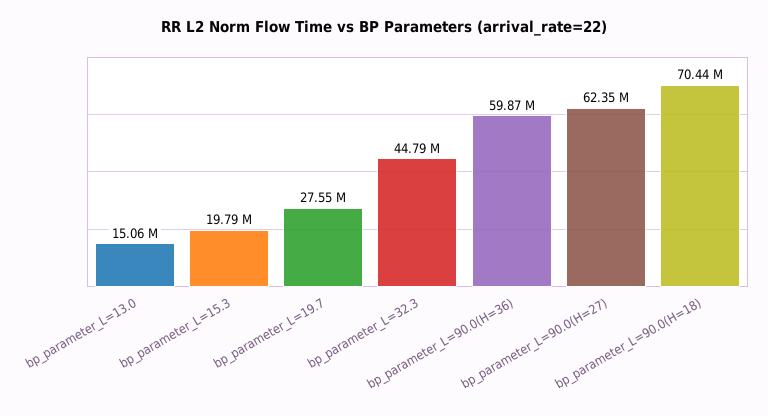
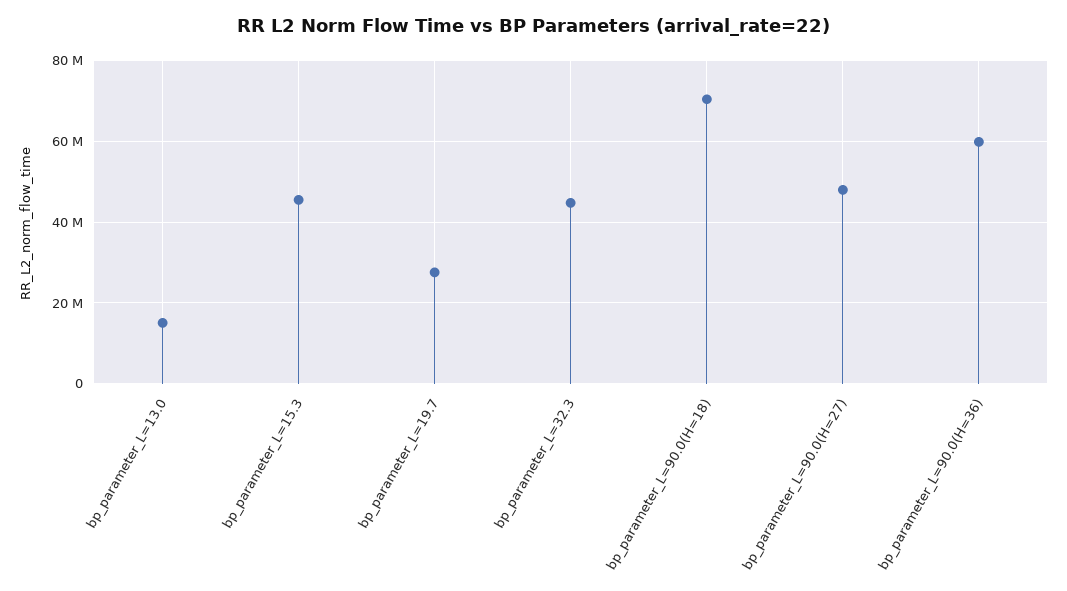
bp_parameter_L=15.3: 19790000 -> 46000000
bp_parameter_L=90.0(H=27): 62350000 -> 48000000

